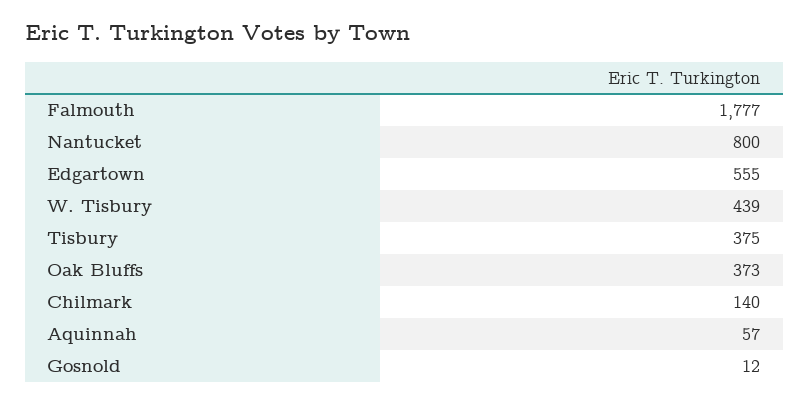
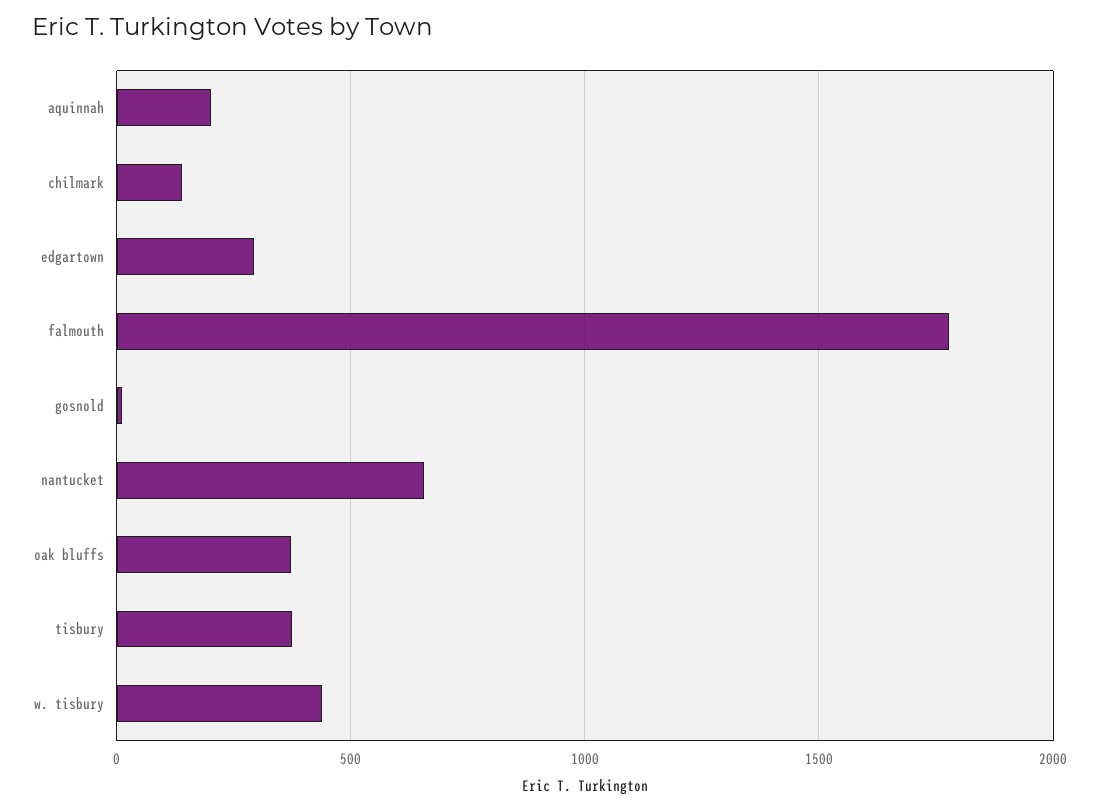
Nantucket: 800 -> 650
Edgartown: 555 -> 300
Aquinnah: 57 -> 200

